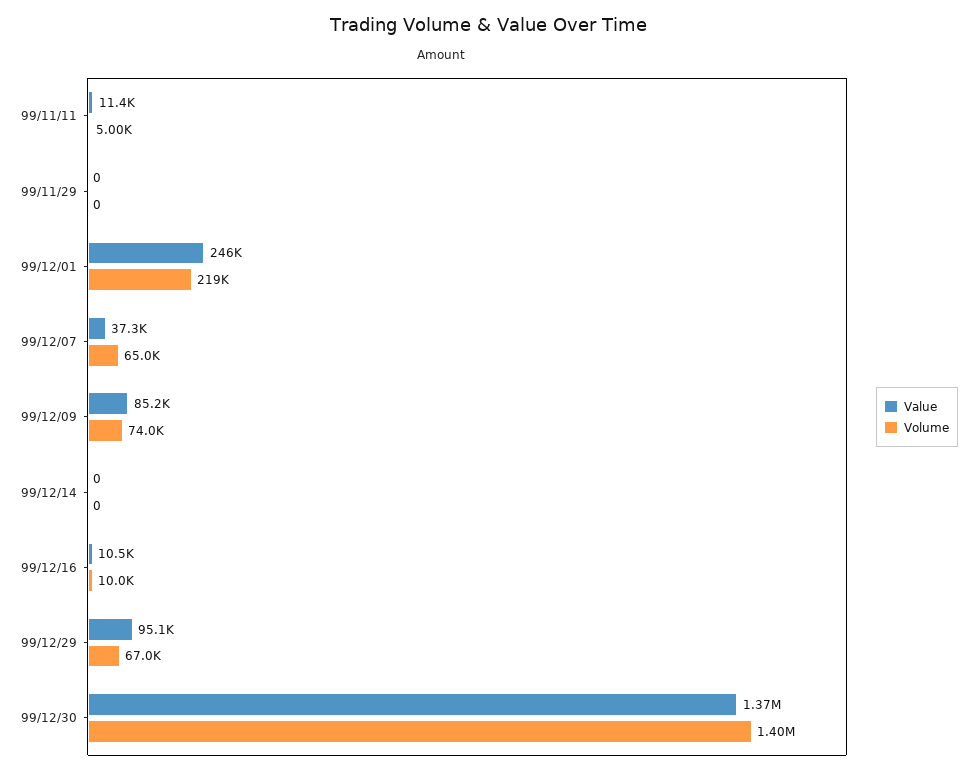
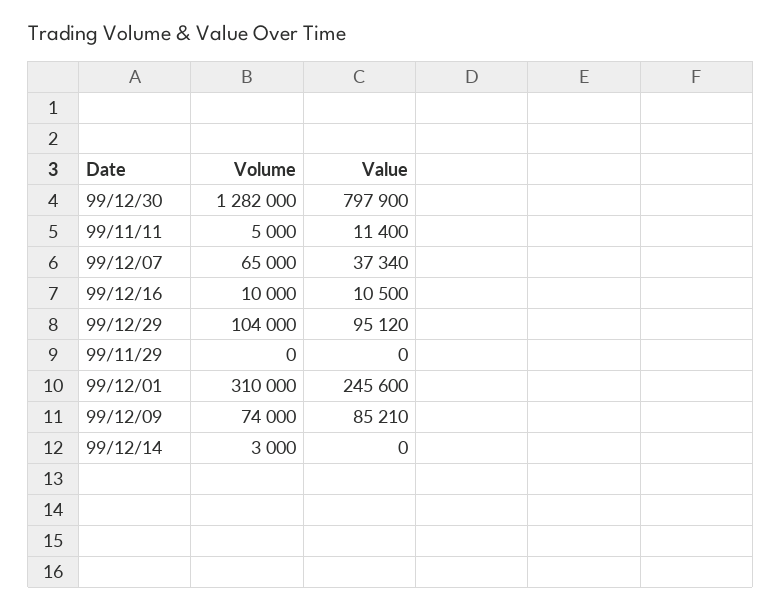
Volume, 99/12/01: 219000 -> 310000
Volume, 99/12/14: 0 -> 3000
Volume, 99/12/29: 67000 -> 104000
Value, 99/12/30: 1370000 -> 797900
Volume, 99/12/30: 1400000 -> 1282000

